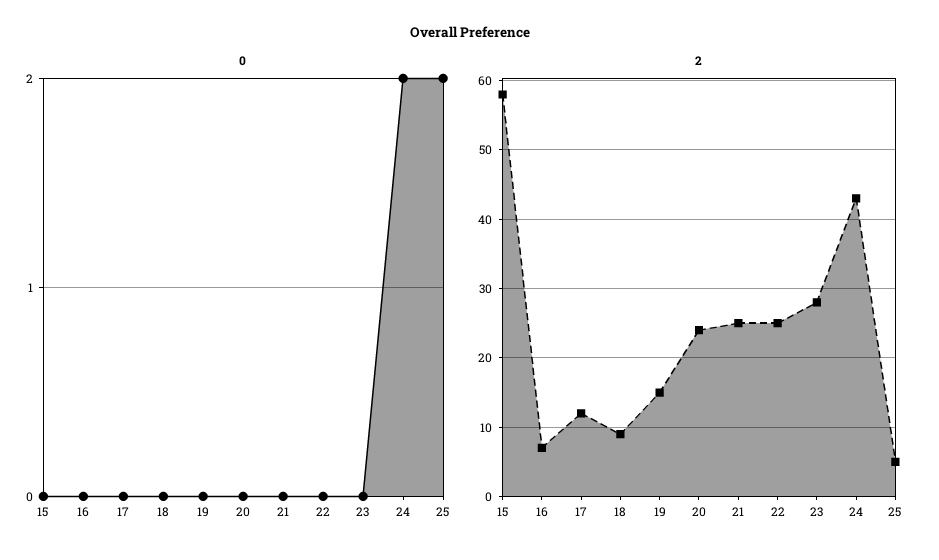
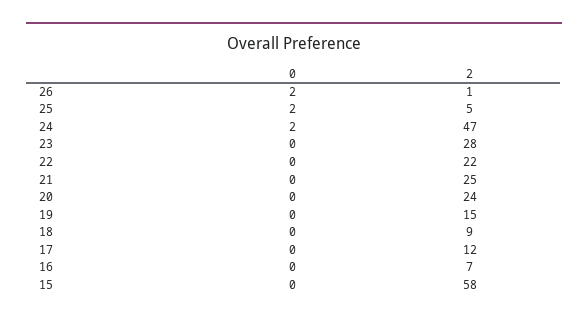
2, 22: 25 -> 22
2, 24: 43 -> 47
0, 26: none -> 2
2, 26: none -> 1

